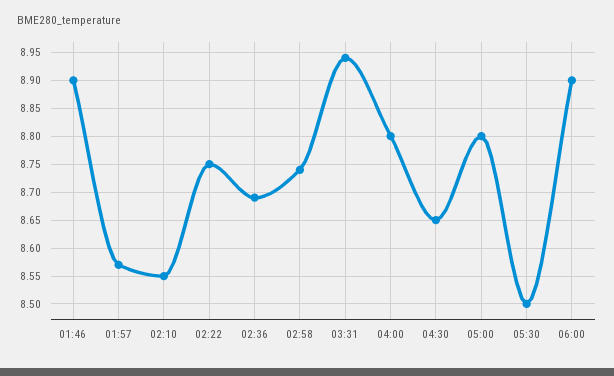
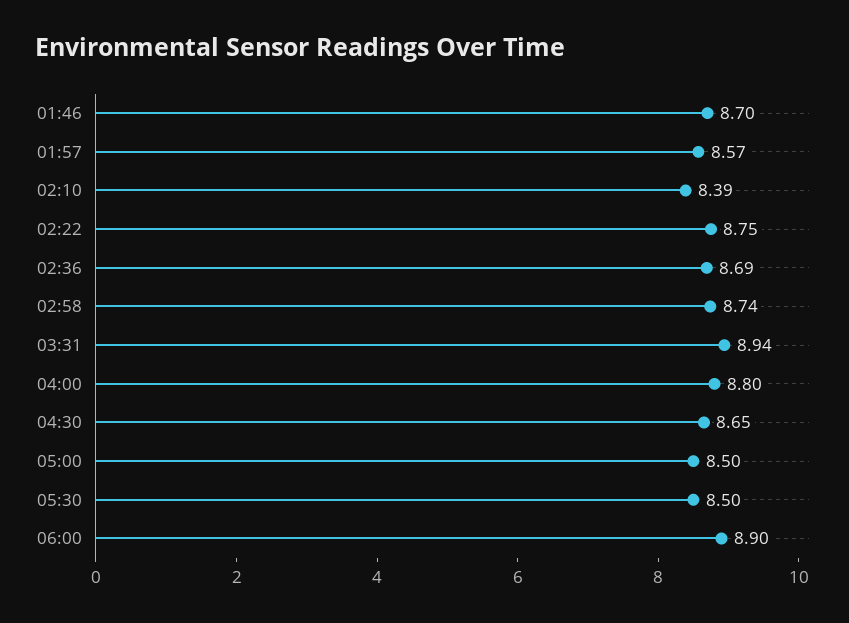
01:46: 8.9 -> 8.7
02:10: 8.55 -> 8.39
05:00: 8.8 -> 8.5

